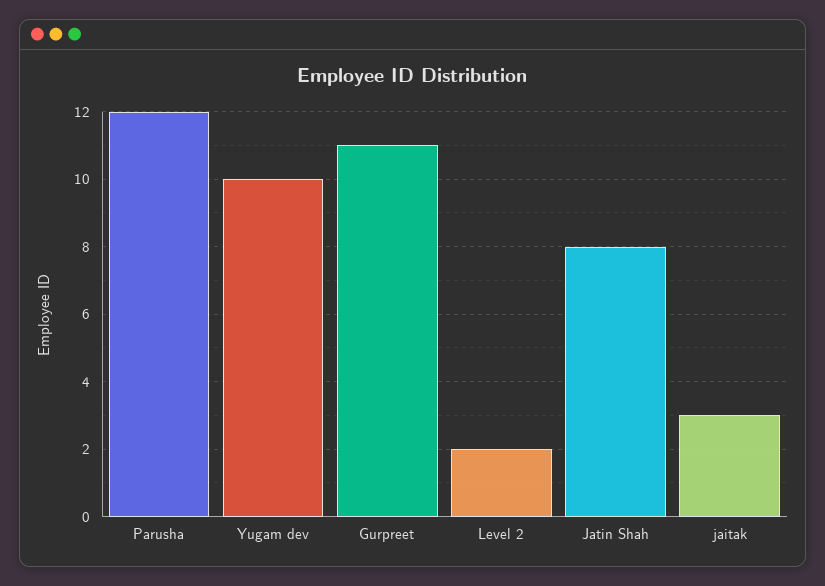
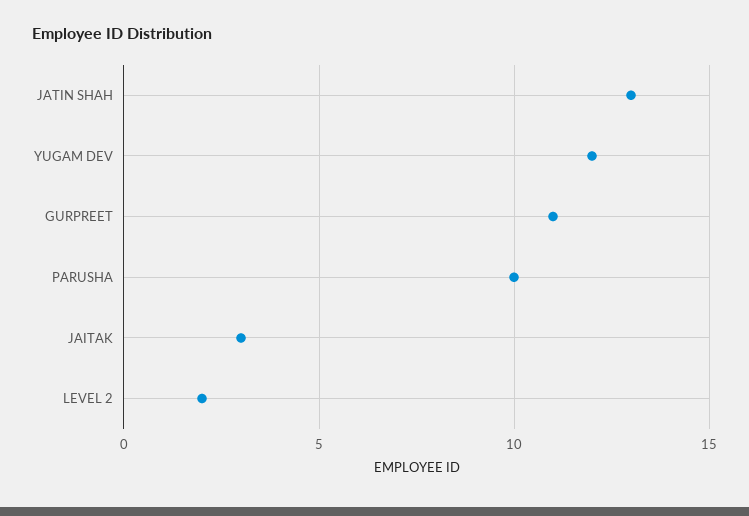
Parusha: 12 -> 10
Yugam dev: 10 -> 12
Jatin Shah: 8 -> 13

